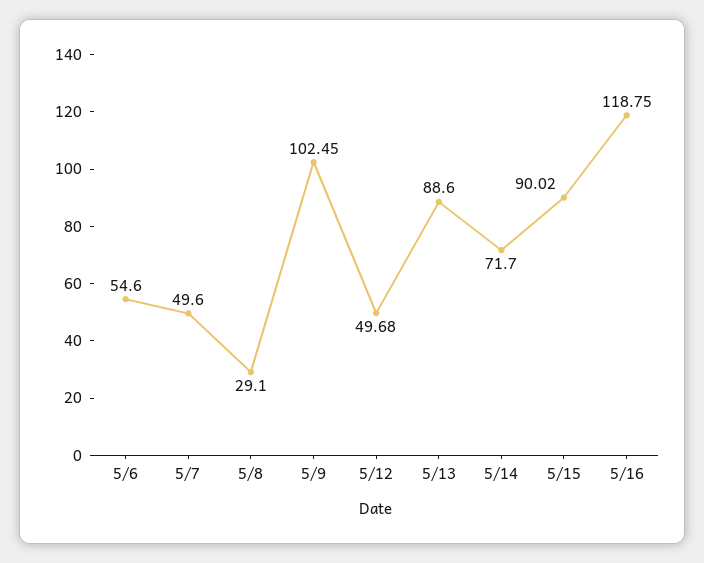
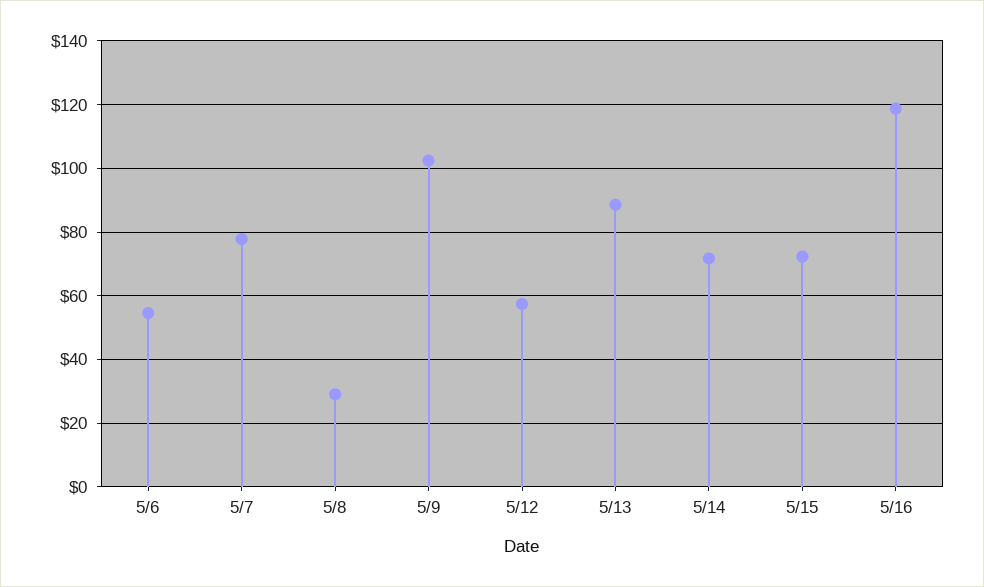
5/7: 49.6 -> 78
5/12: 49.68 -> 58
5/15: 90.02 -> 72

